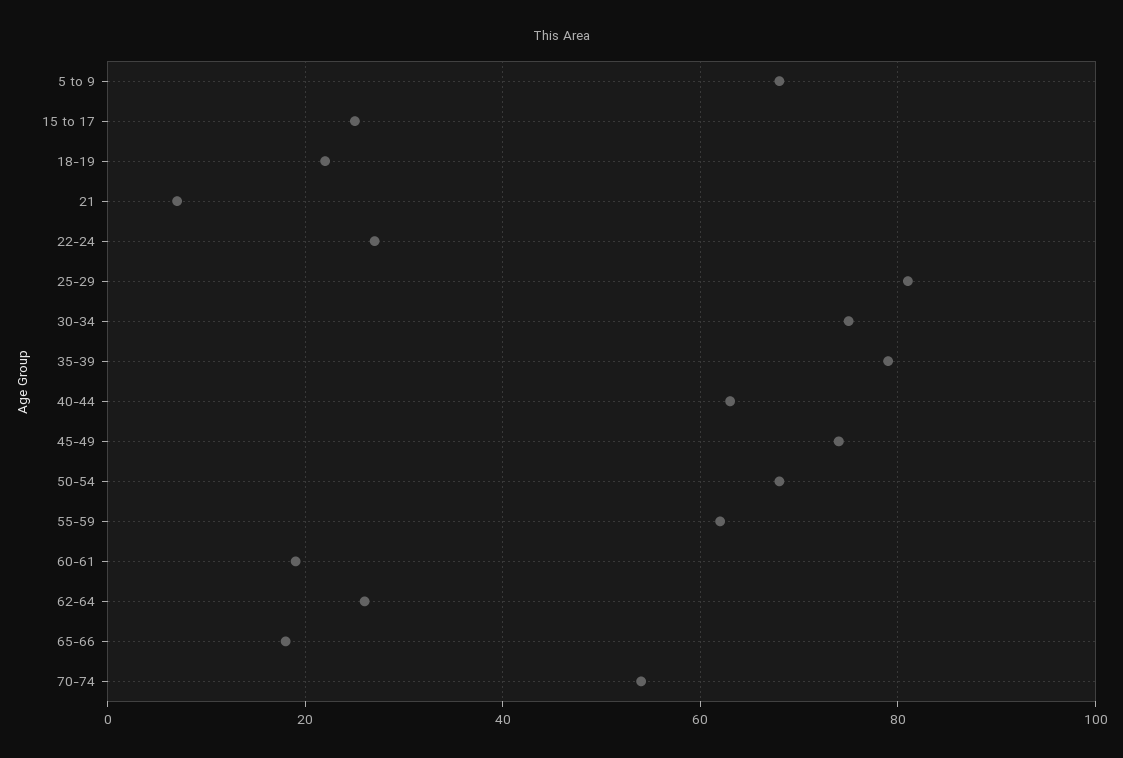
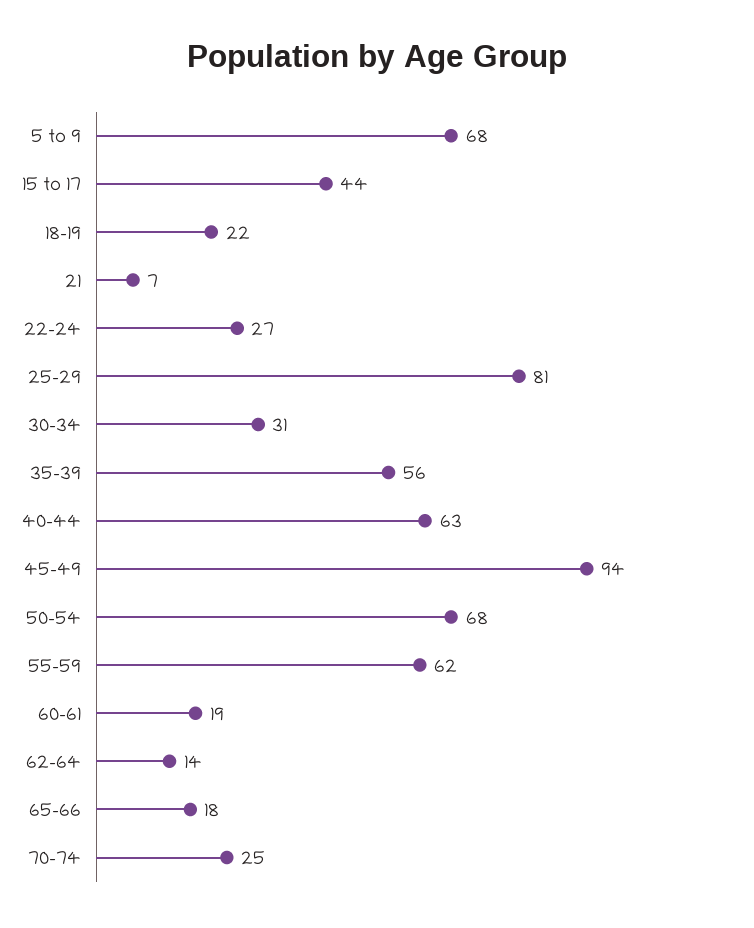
15 to 17: 25 -> 44
30-34: 75 -> 31
35-39: 80 -> 56
45-49: 75 -> 94
62-64: 25 -> 14
70-74: 55 -> 25

